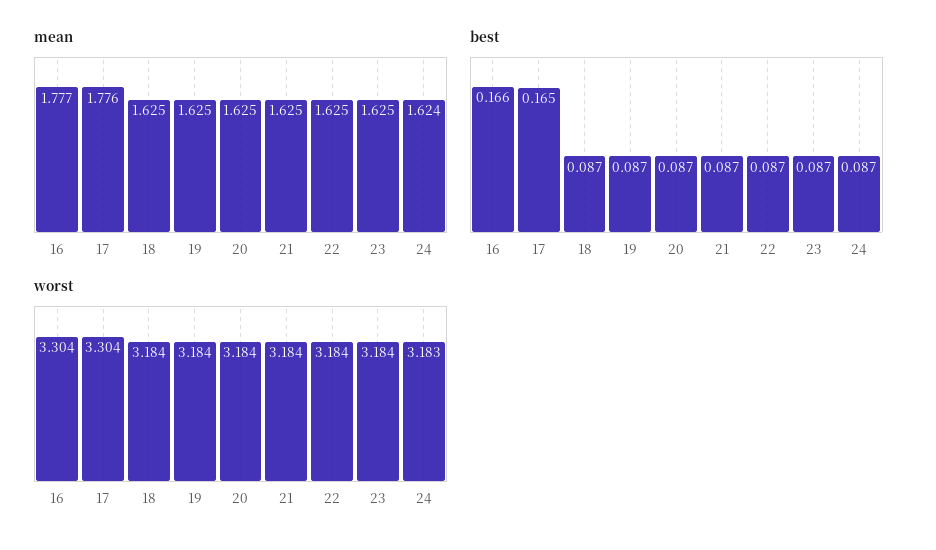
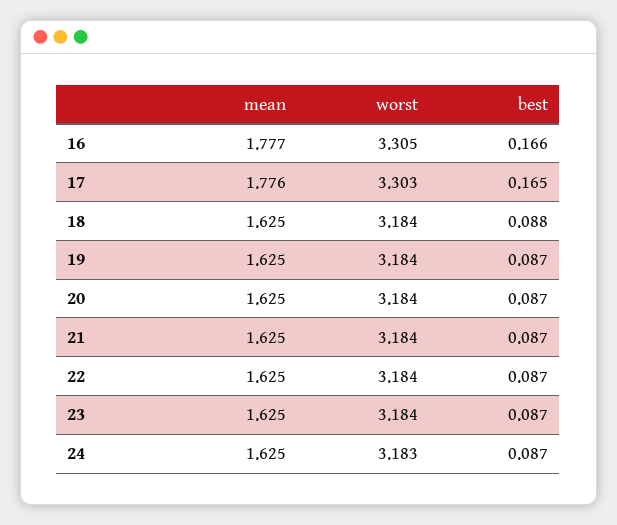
mean, 24: 1.624 -> 1.625
best, 18: 0.087 -> 0.088
worst, 16: 3.304 -> 3.305
worst, 17: 3.304 -> 3.303

